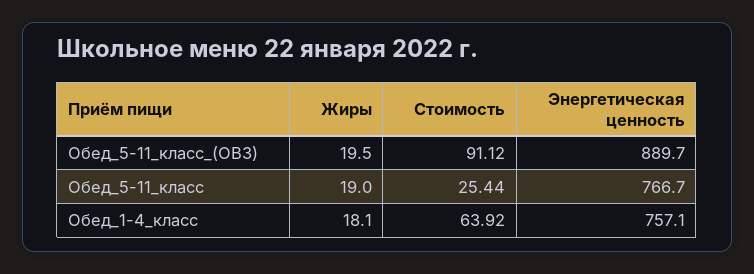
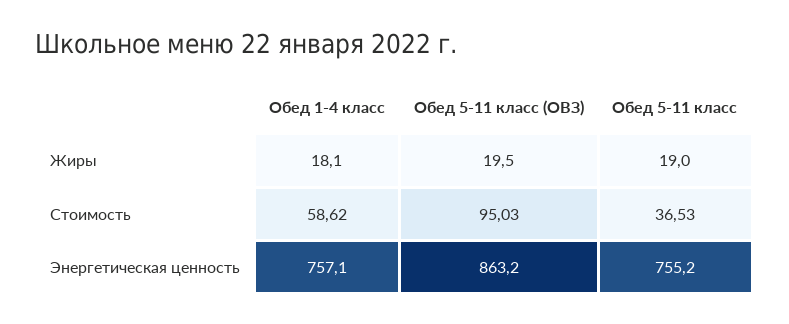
Стоимость, Обед_5-11_класс_(ОВЗ): 91.12 -> 95.03
Энергетическая ценность, Обед_5-11_класс_(ОВЗ): 889.7 -> 863.2
Стоимость, Обед_5-11_класс: 25.44 -> 36.53
Энергетическая ценность, Обед_5-11_класс: 766.7 -> 755.2
Стоимость, Обед_1-4_класс: 63.92 -> 58.62

